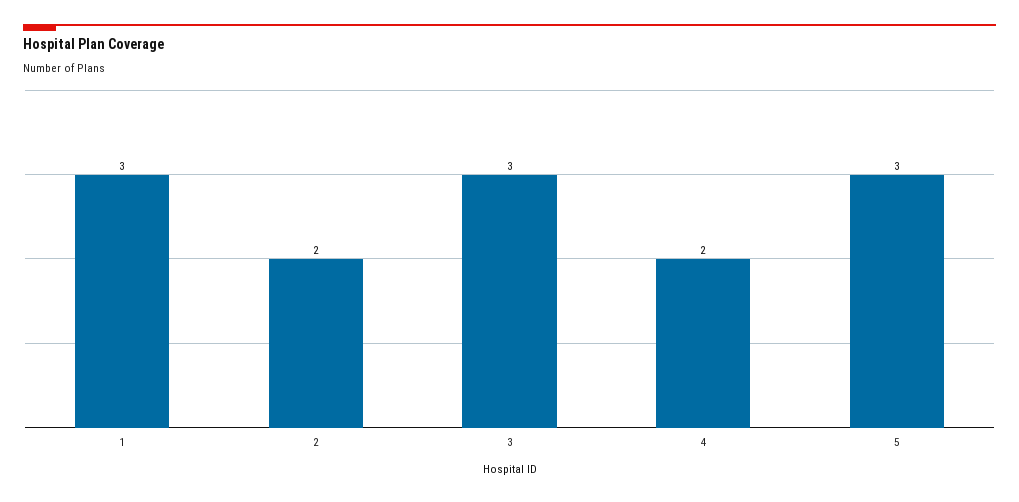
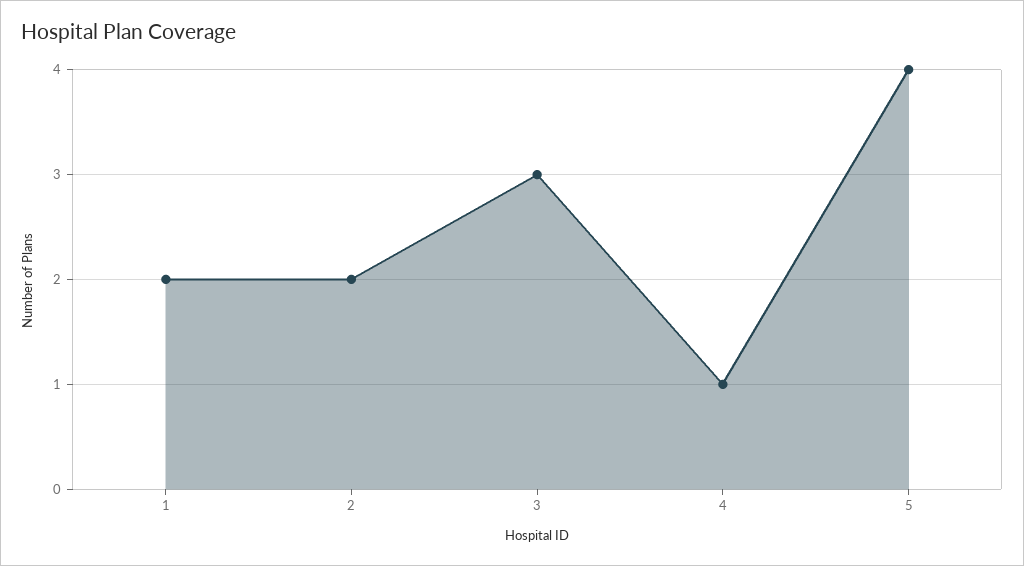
1: 3 -> 2
4: 2 -> 1
5: 3 -> 4

